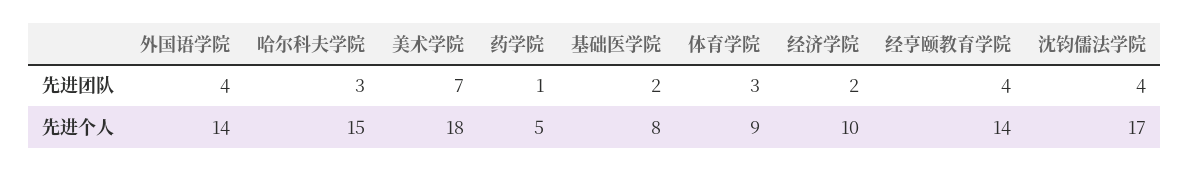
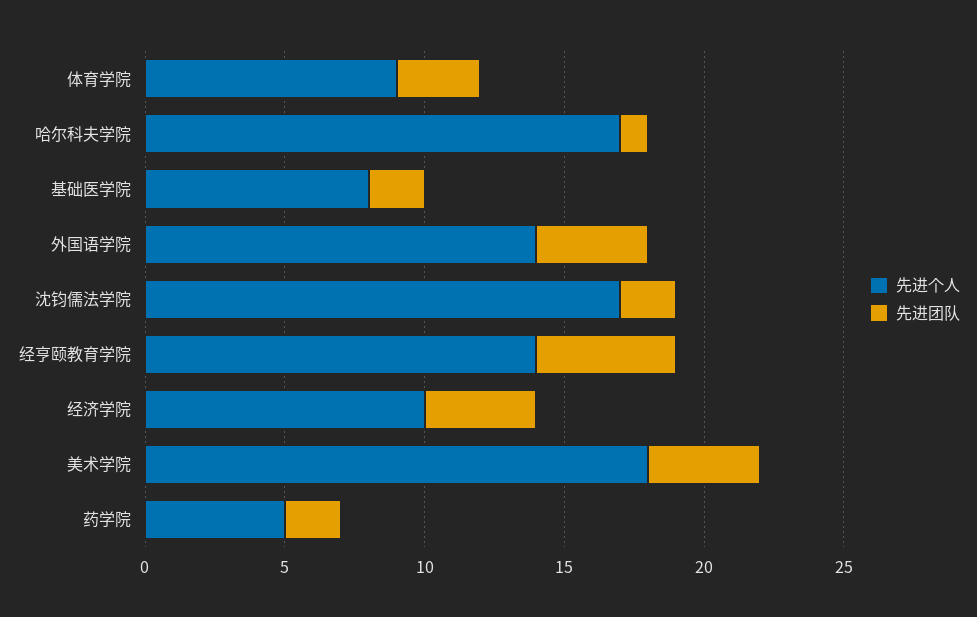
先进团队, 哈尔科夫学院: 3 -> 1
先进团队, 美术学院: 7 -> 4
先进团队, 药学院: 1 -> 2
先进团队, 经济学院: 2 -> 4
先进团队, 经亨颐教育学院: 4 -> 5
先进团队, 沈钧儒法学院: 4 -> 2
先进个人, 哈尔科夫学院: 15 -> 17

